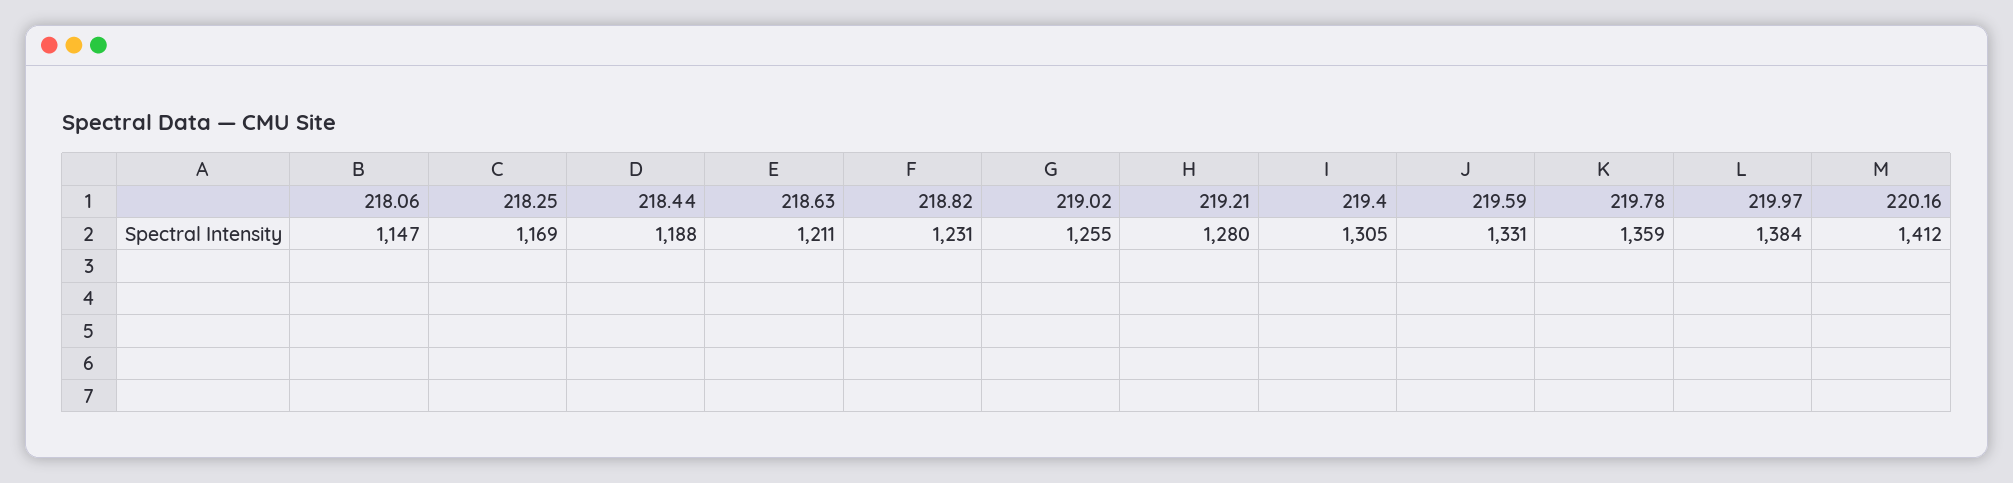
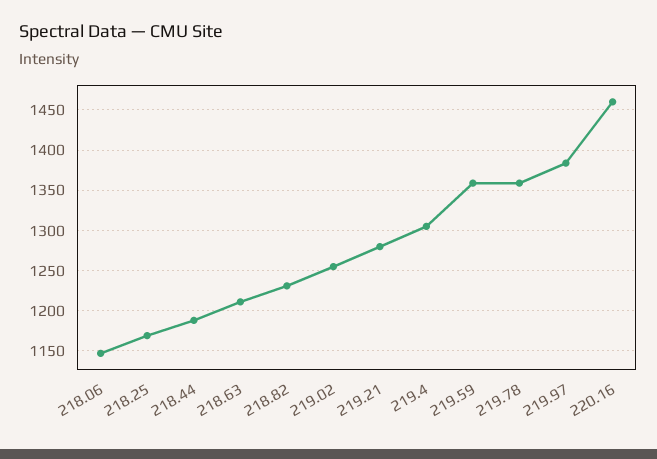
219.59: 1331 -> 1360
220.16: 1412 -> 1460

